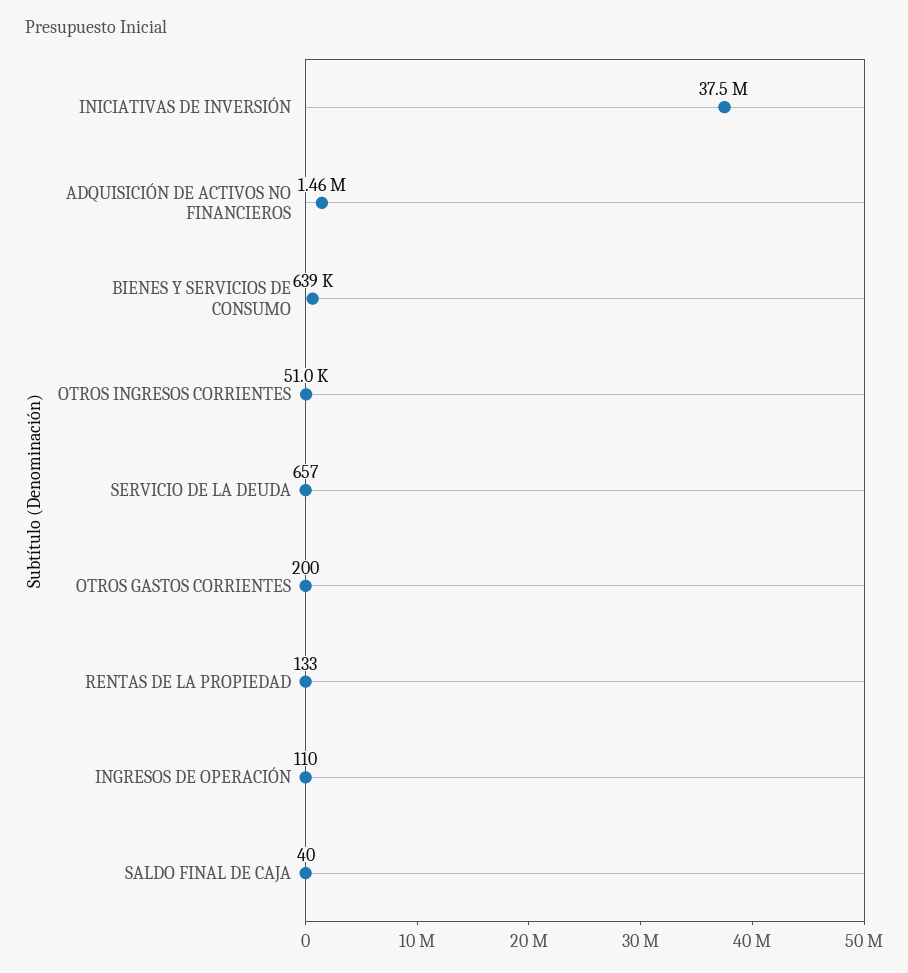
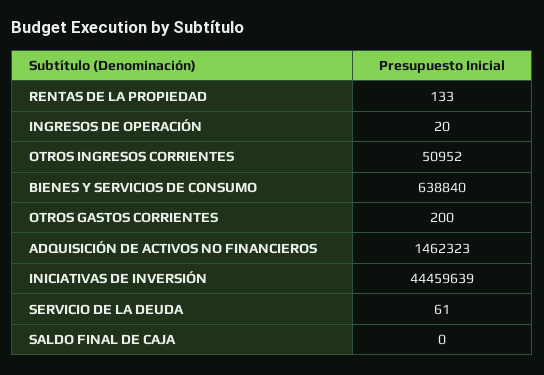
INICIATIVAS DE INVERSIÓN: 37500000 -> 44459639
SERVICIO DE LA DEUDA: 657 -> 61
INGRESOS DE OPERACIÓN: 110 -> 20
SALDO FINAL DE CAJA: 40 -> 0

